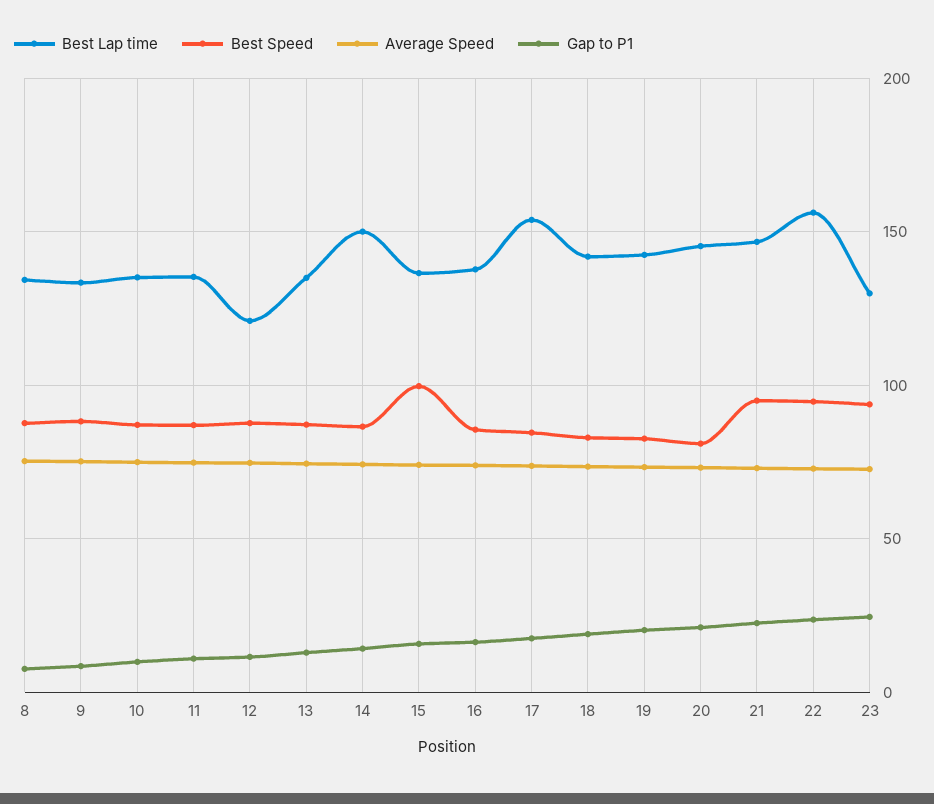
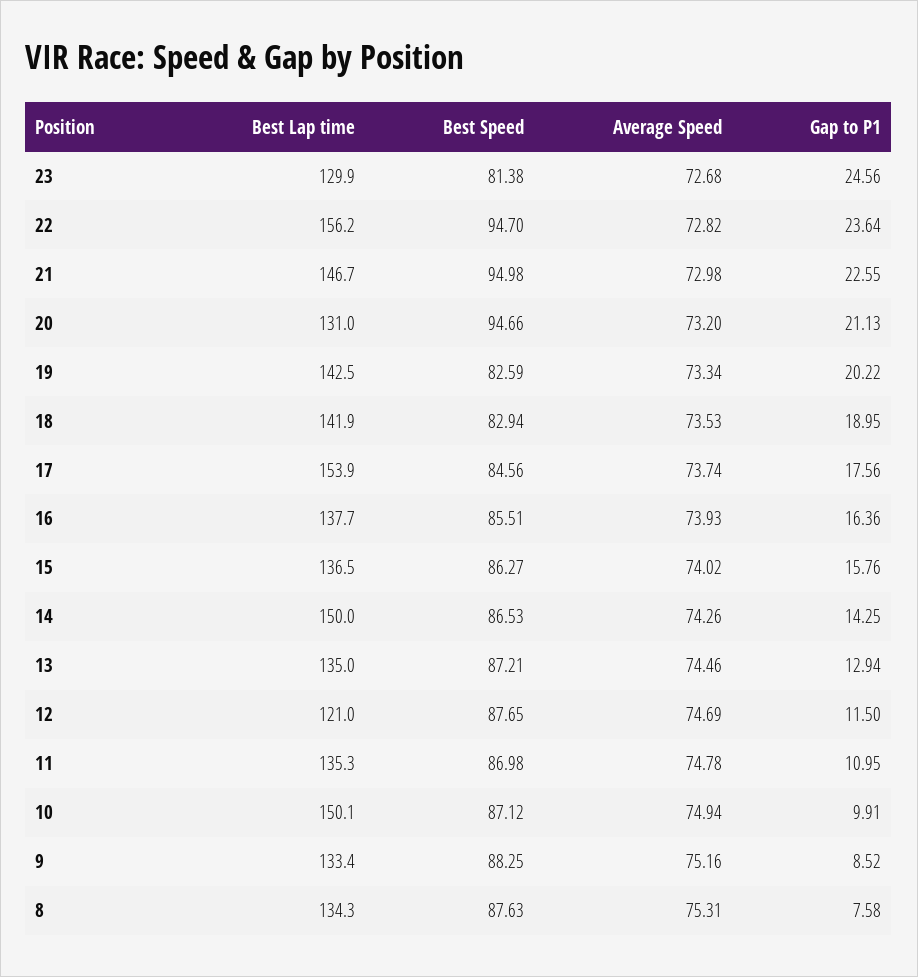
Best Lap time, 10: 135 -> 150.1
Best Speed, 15: 100 -> 86.27
Best Lap time, 20: 145 -> 131
Best Speed, 20: 80 -> 94.66
Best Speed, 23: 95 -> 81.38

